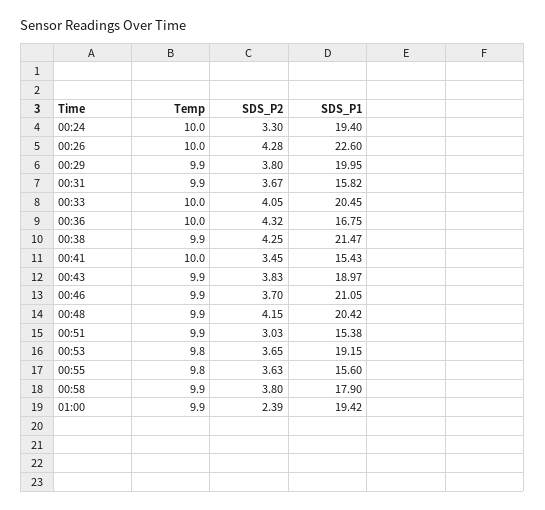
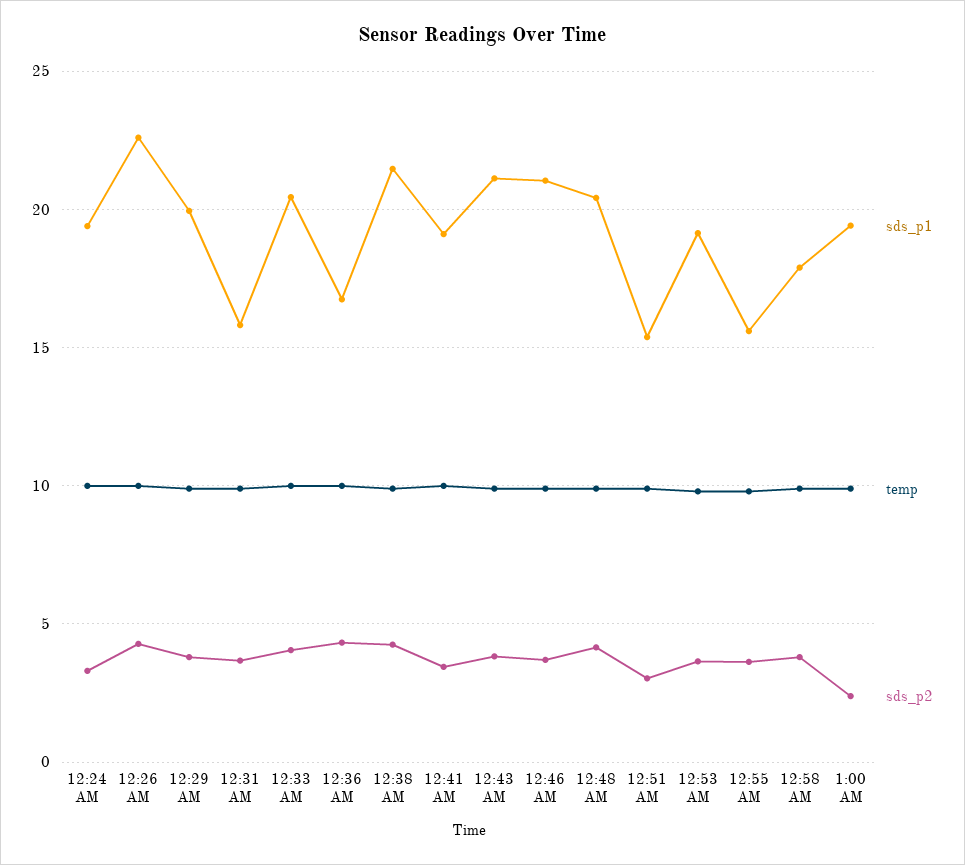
SDS_P1, 00:41: 15.43 -> 19
SDS_P1, 00:43: 18.97 -> 21

